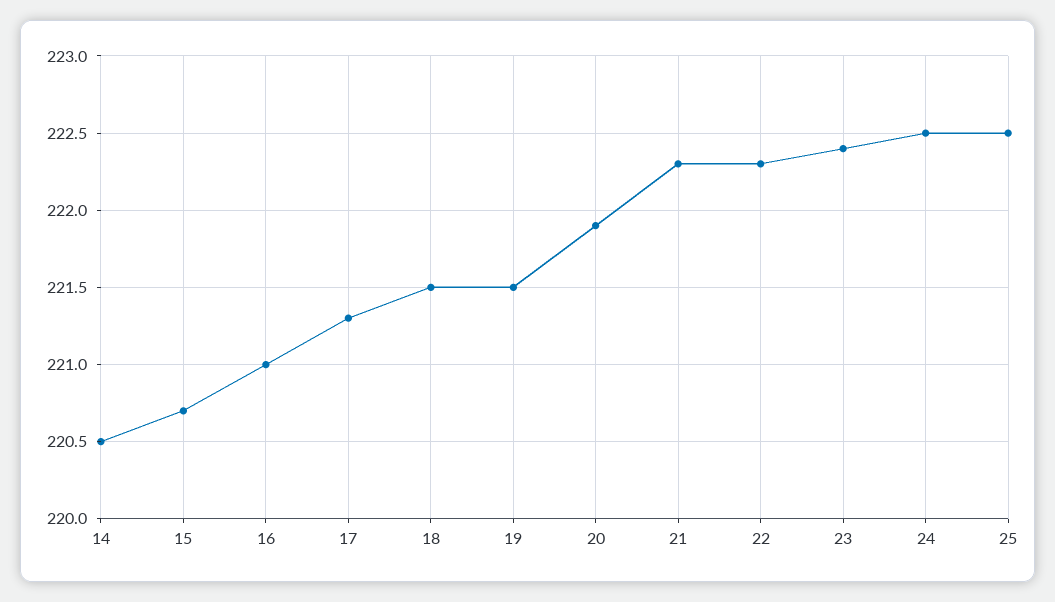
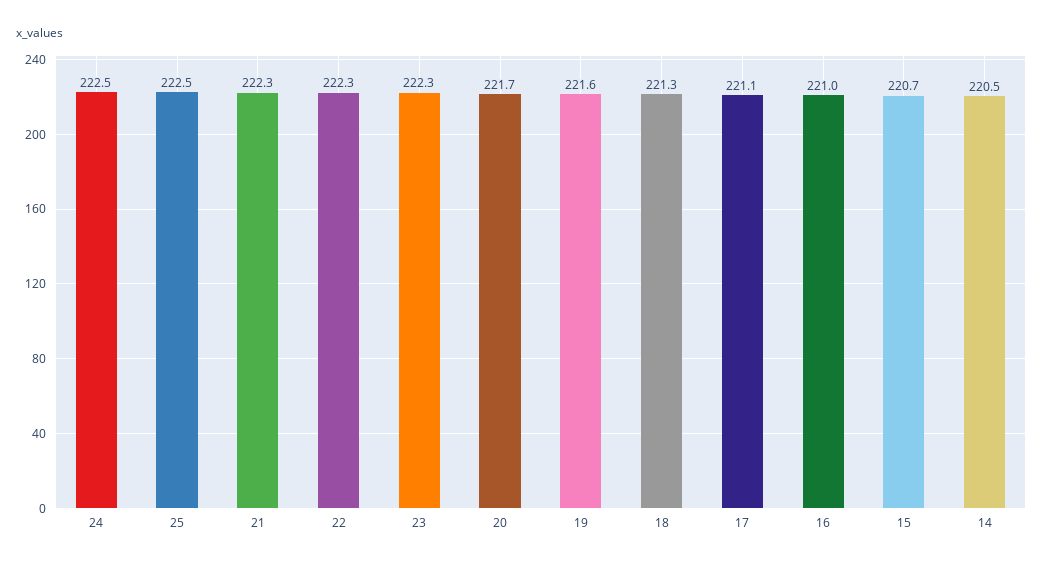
17: 221.3 -> 221.1
18: 221.5 -> 221.3
19: 221.5 -> 221.6
20: 221.9 -> 221.7
23: 222.4 -> 222.3

